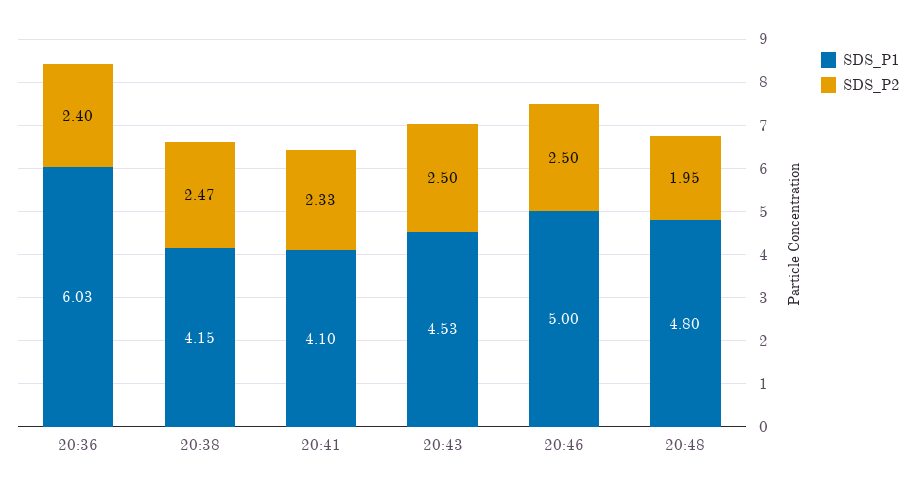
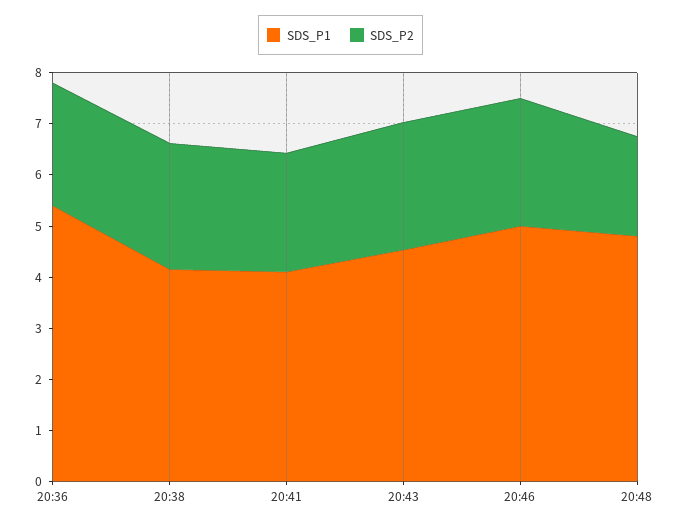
SDS_P1, 20:36: 6.03 -> 5.4

